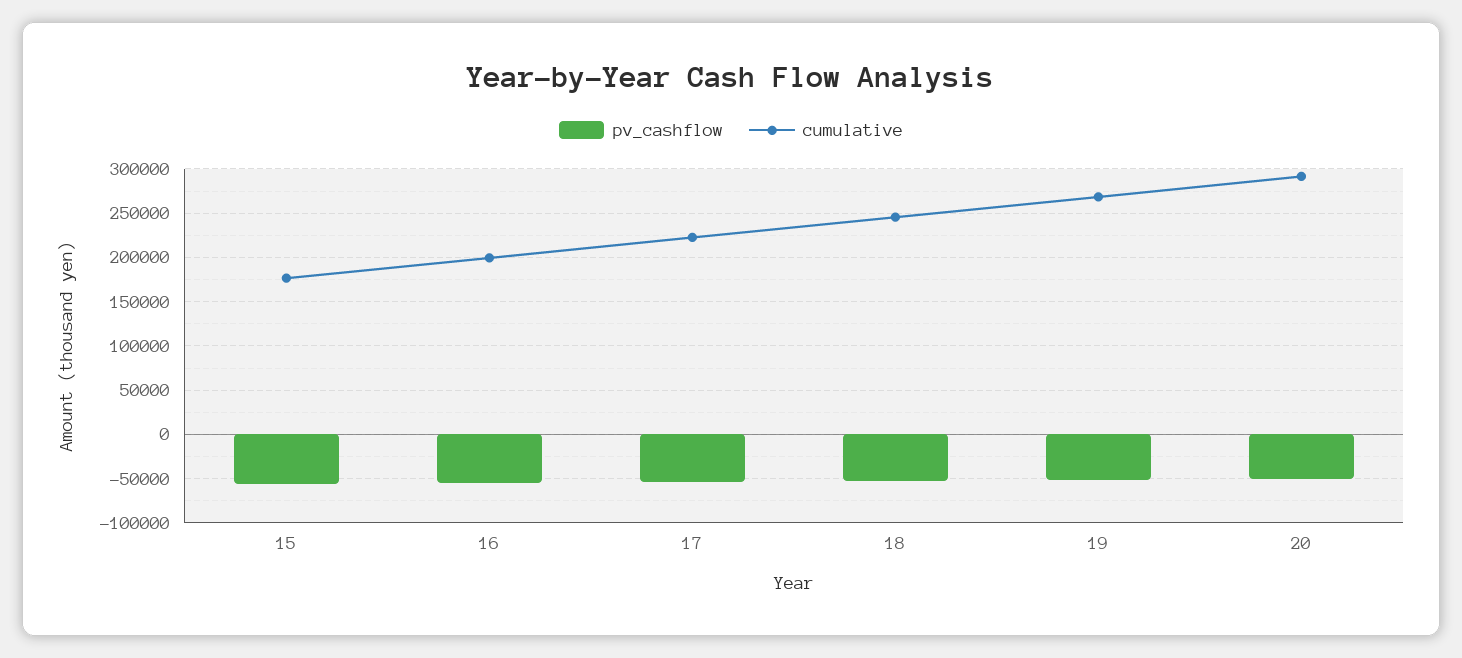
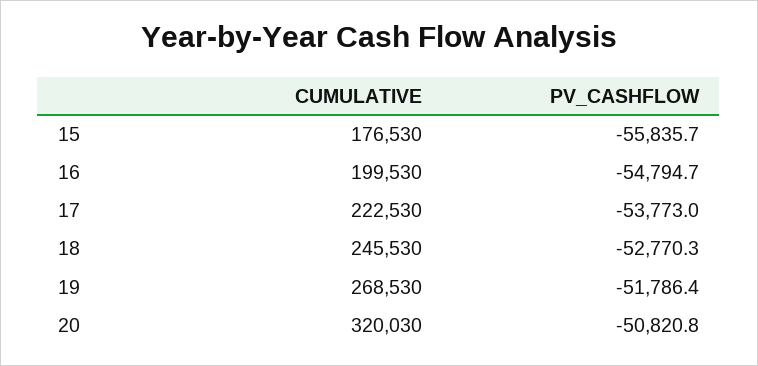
cumulative, 20: 290000 -> 320030

